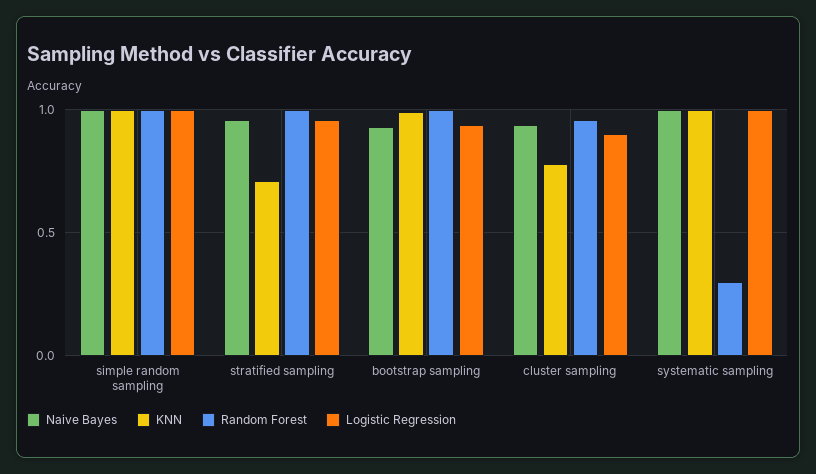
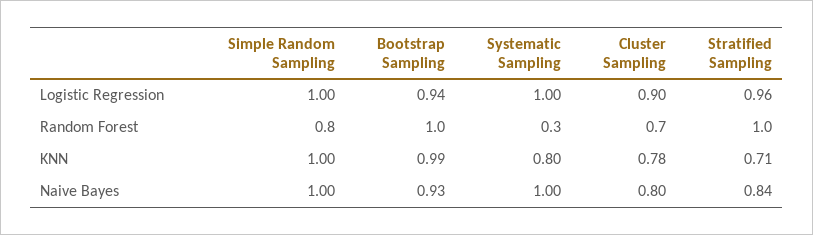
Random Forest, simple random sampling: 1 -> 0.8
Naive Bayes, stratified sampling: 0.95 -> 0.84
Naive Bayes, cluster sampling: 0.95 -> 0.8
Random Forest, cluster sampling: 0.95 -> 0.7
KNN, systematic sampling: 1 -> 0.8

